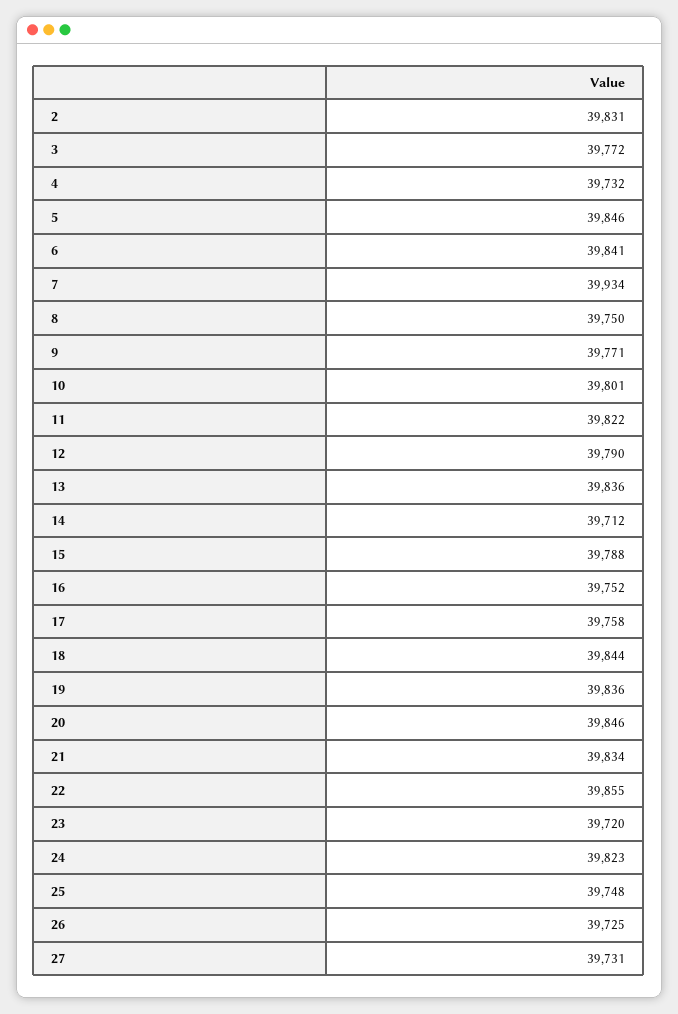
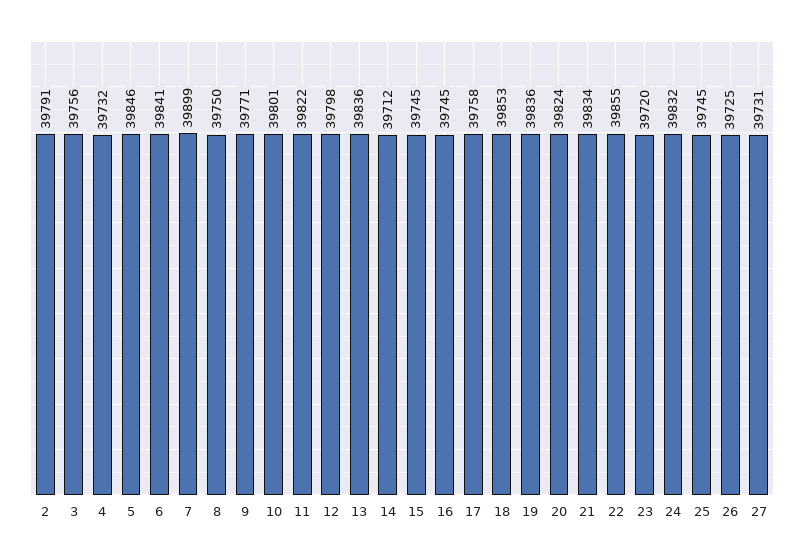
2: 39831 -> 39791
3: 39772 -> 39756
7: 39934 -> 39899
12: 39790 -> 39798
15: 39788 -> 39745
16: 39752 -> 39745
18: 39844 -> 39853
20: 39846 -> 39824
24: 39823 -> 39832
25: 39748 -> 39745

